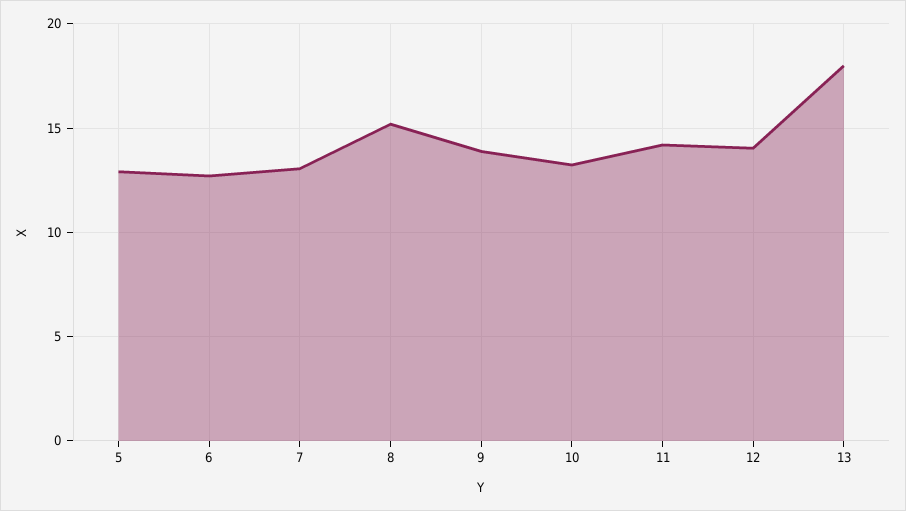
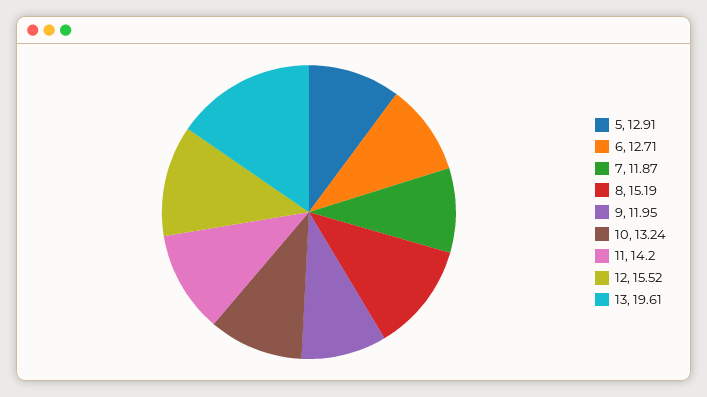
7: 13 -> 11.87
9: 14 -> 11.95
12: 14 -> 15.52
13: 18 -> 19.61

